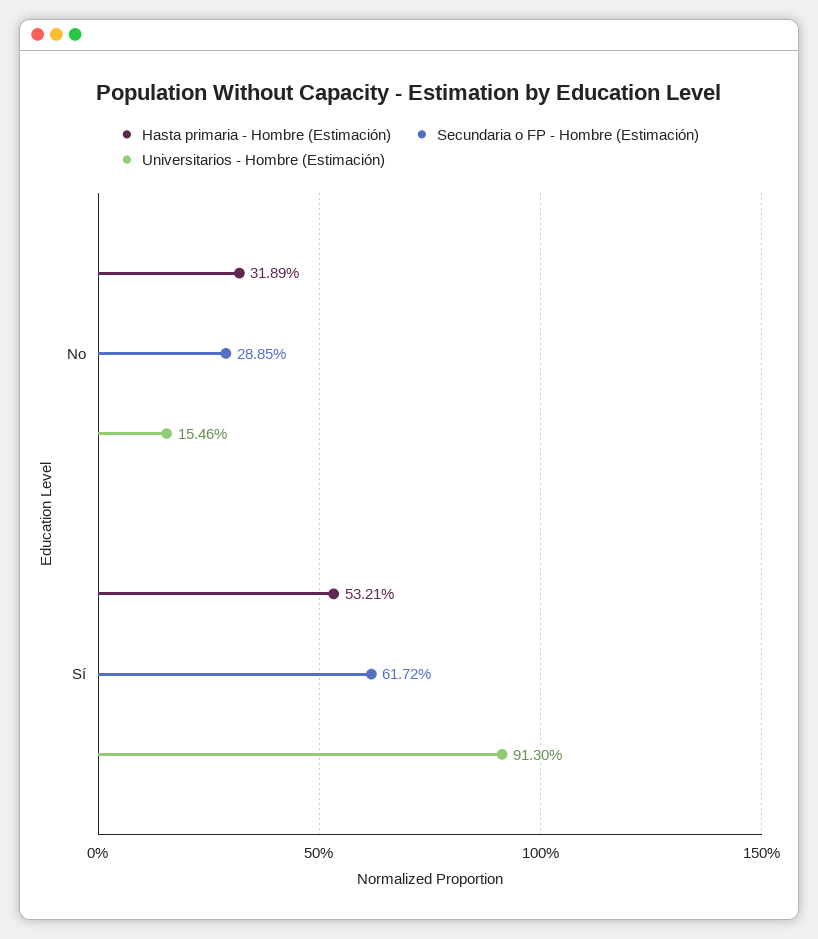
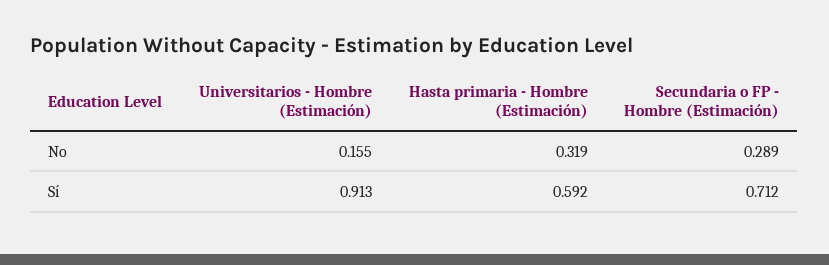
Hasta primaria - Hombre (Estimación), Sí: 0.5321 -> 0.592
Secundaria o FP - Hombre (Estimación), Sí: 0.6172 -> 0.712

